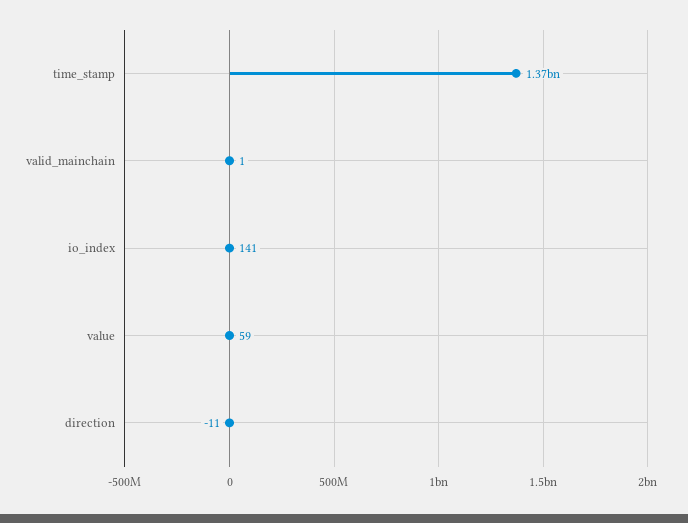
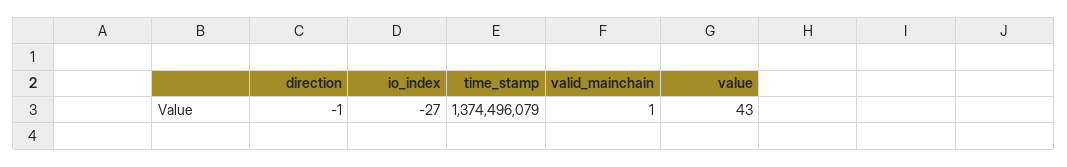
io_index: 141 -> -27
value: 59 -> 43
direction: -11 -> -1

